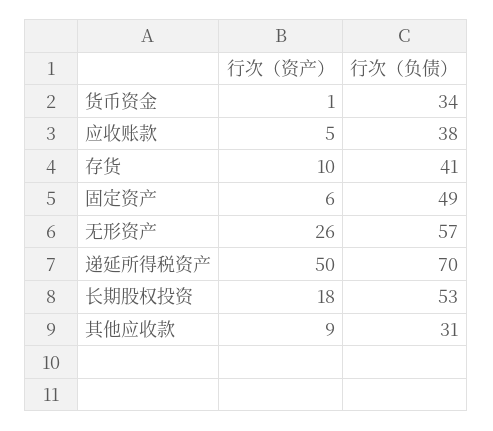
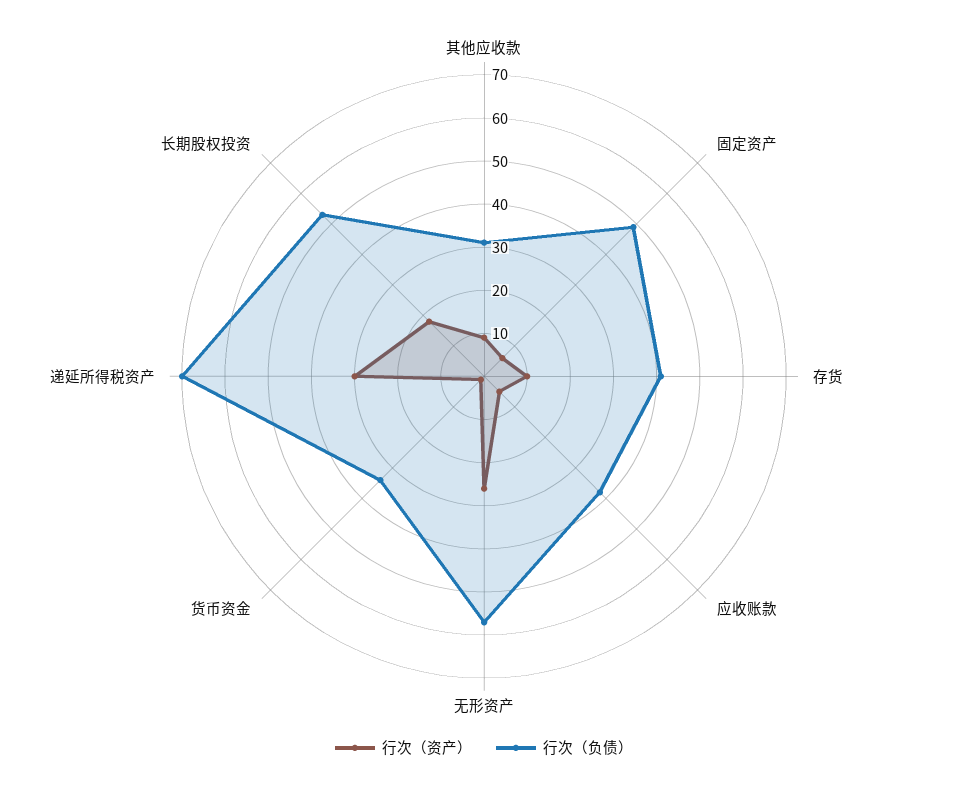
行次（资产）, 递延所得税资产: 50 -> 30

